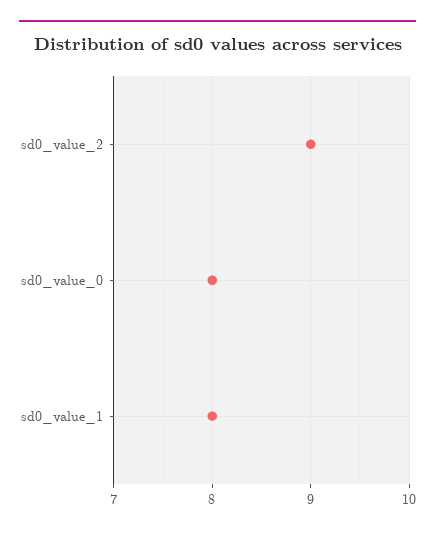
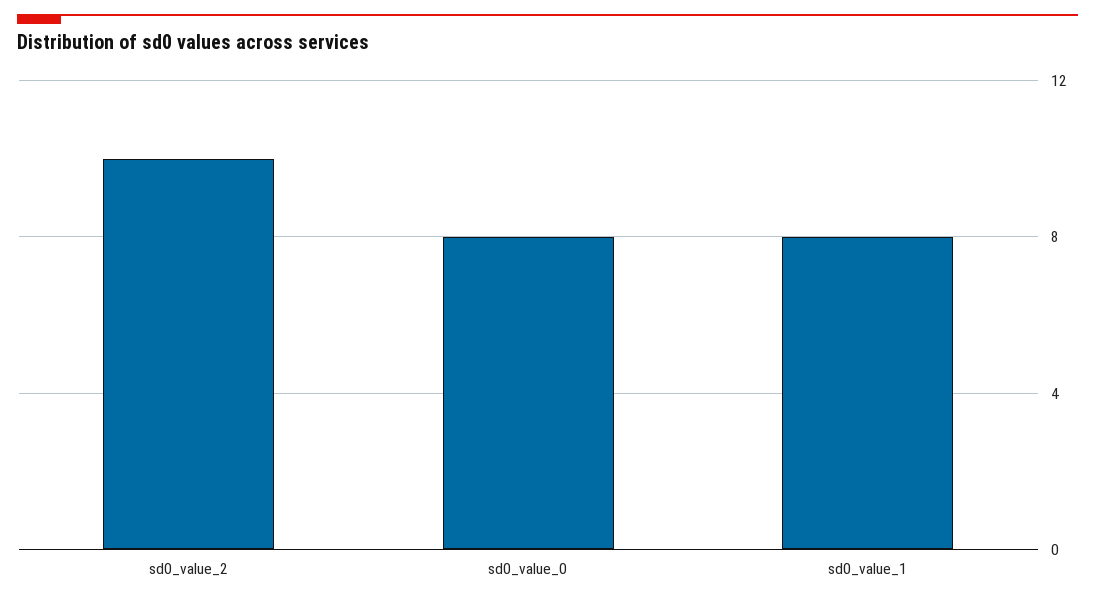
sd0_value_2: 9 -> 10

